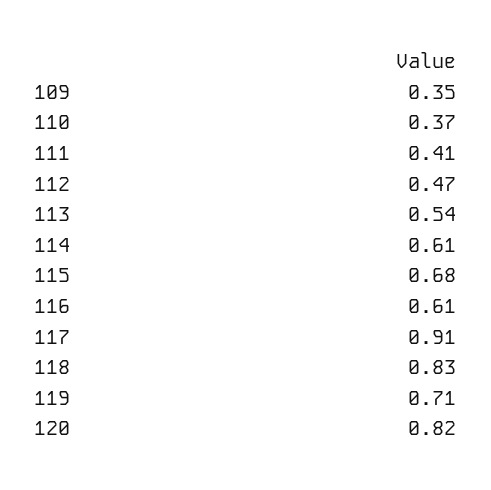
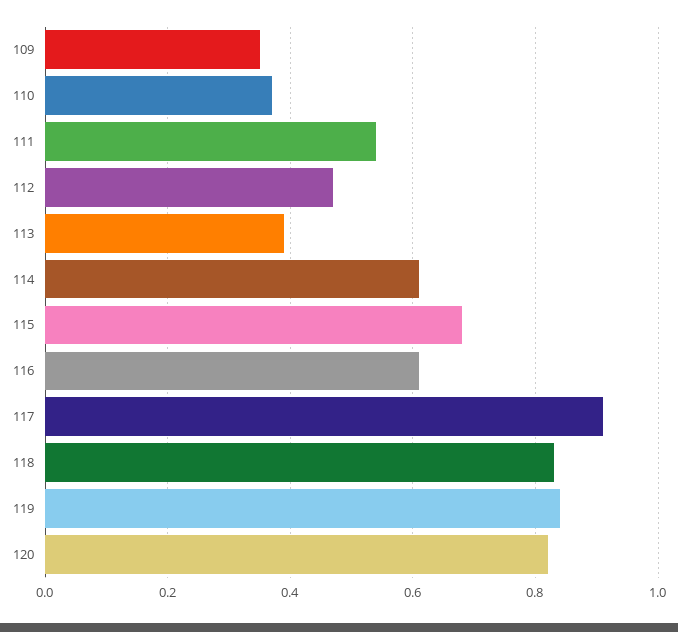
111: 0.41 -> 0.55
113: 0.54 -> 0.4
119: 0.71 -> 0.85

